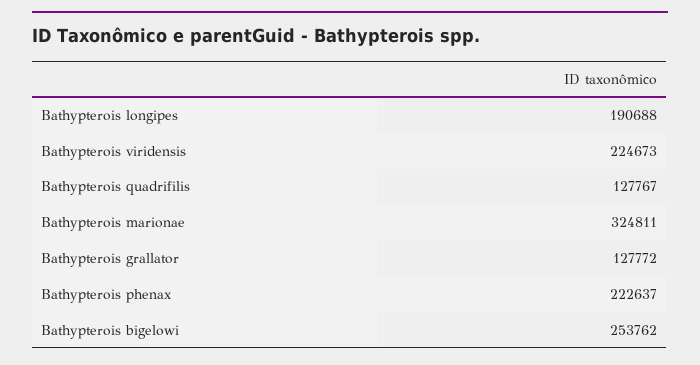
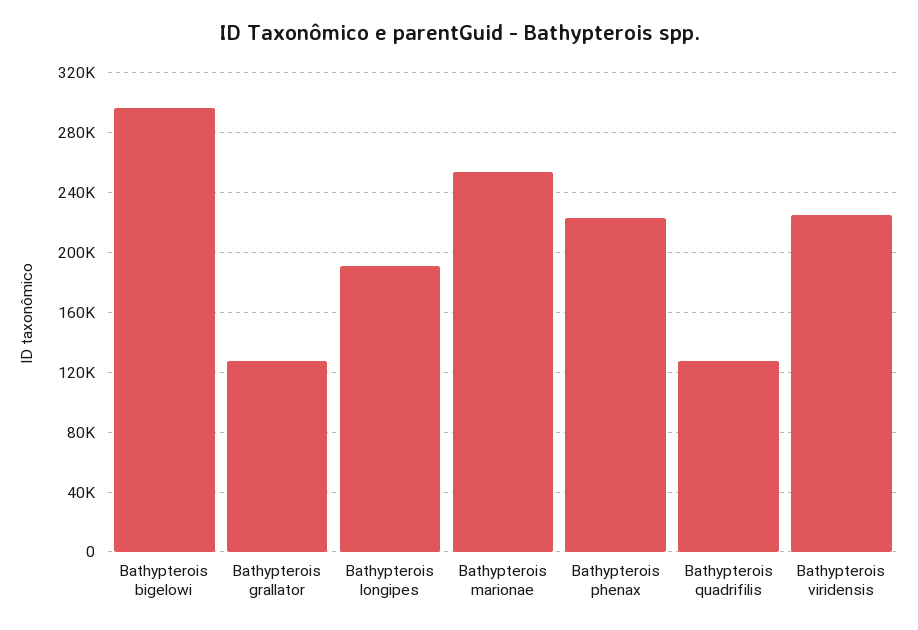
Bathypterois marionae: 324811 -> 255000
Bathypterois bigelowi: 253762 -> 295000

